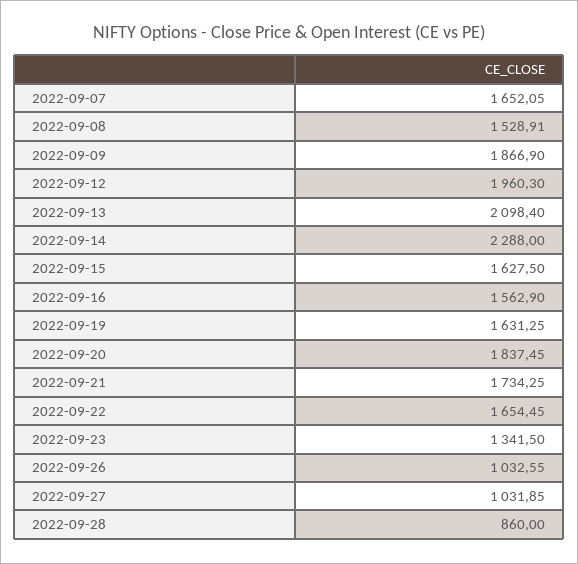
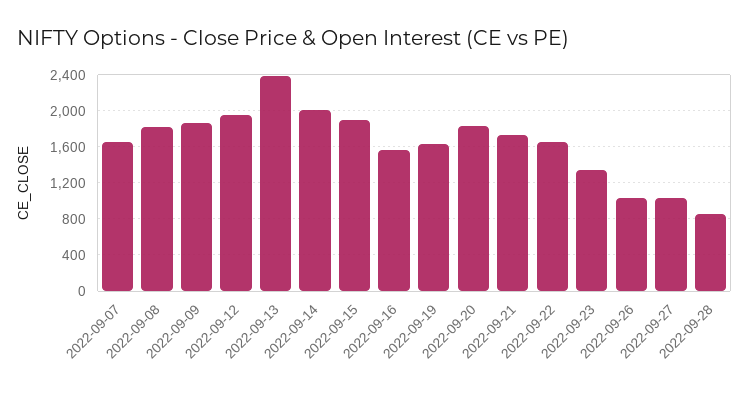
2022-09-08: 1528.91 -> 1800
2022-09-13: 2098.4 -> 2400
2022-09-14: 2288 -> 2000
2022-09-15: 1627.5 -> 1900

